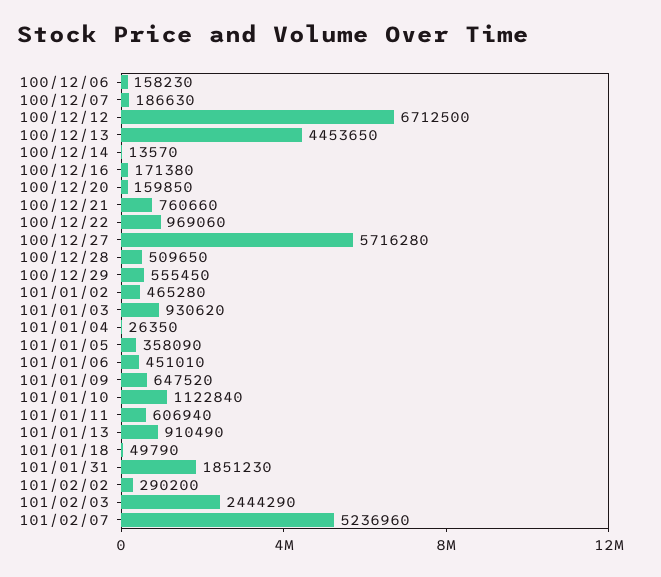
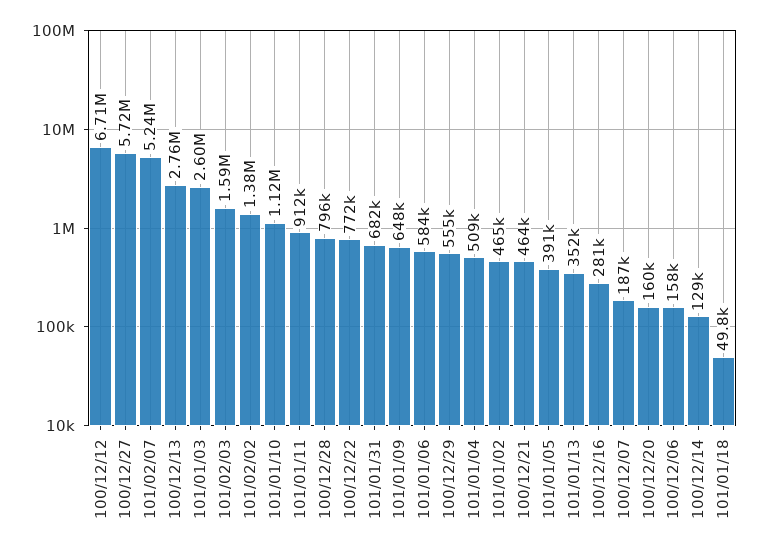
100/12/13: 4453650 -> 2760000
100/12/14: 13570 -> 129000
100/12/16: 171380 -> 281000
100/12/21: 760660 -> 464000
100/12/22: 969060 -> 772000
100/12/28: 509650 -> 796000
101/01/03: 930620 -> 2600000
101/01/04: 26350 -> 509000
101/01/05: 358090 -> 391000
101/01/06: 451010 -> 584000
101/01/11: 606940 -> 912000
101/01/13: 910490 -> 352000
101/01/31: 1851230 -> 682000
101/02/02: 290200 -> 1380000
101/02/03: 2444290 -> 1590000

